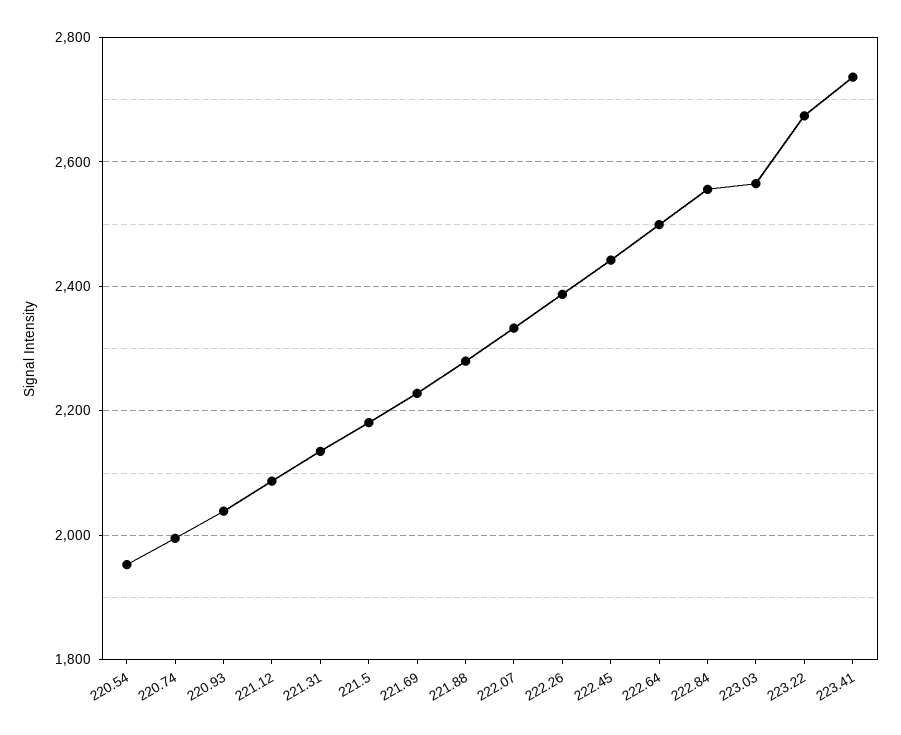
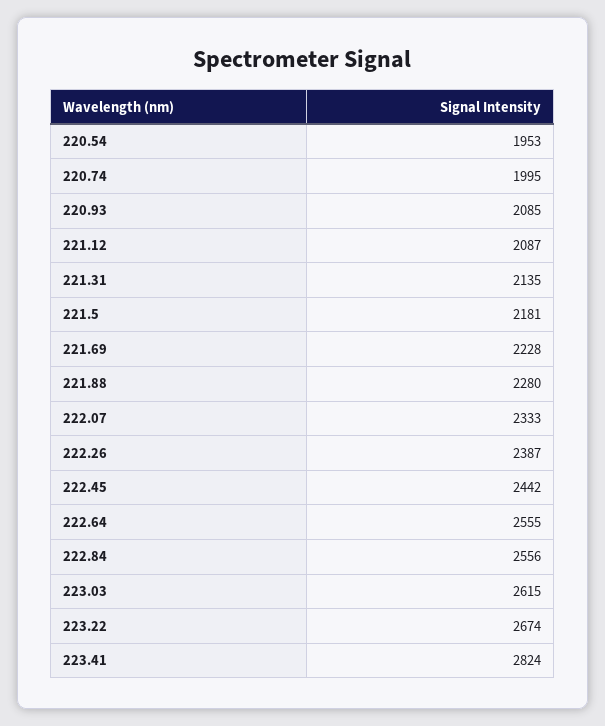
220.93: 2040 -> 2085
222.64: 2500 -> 2555
223.03: 2560 -> 2615
223.41: 2740 -> 2824

